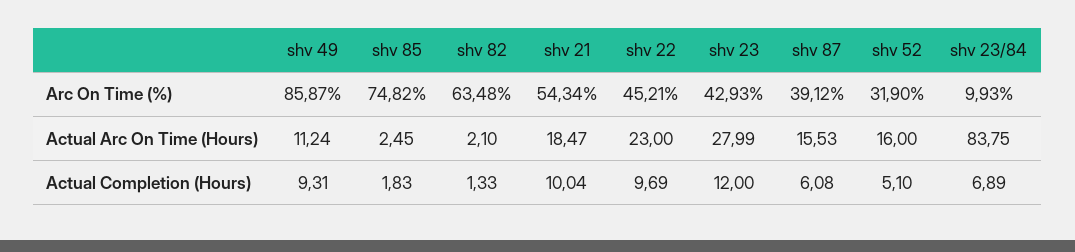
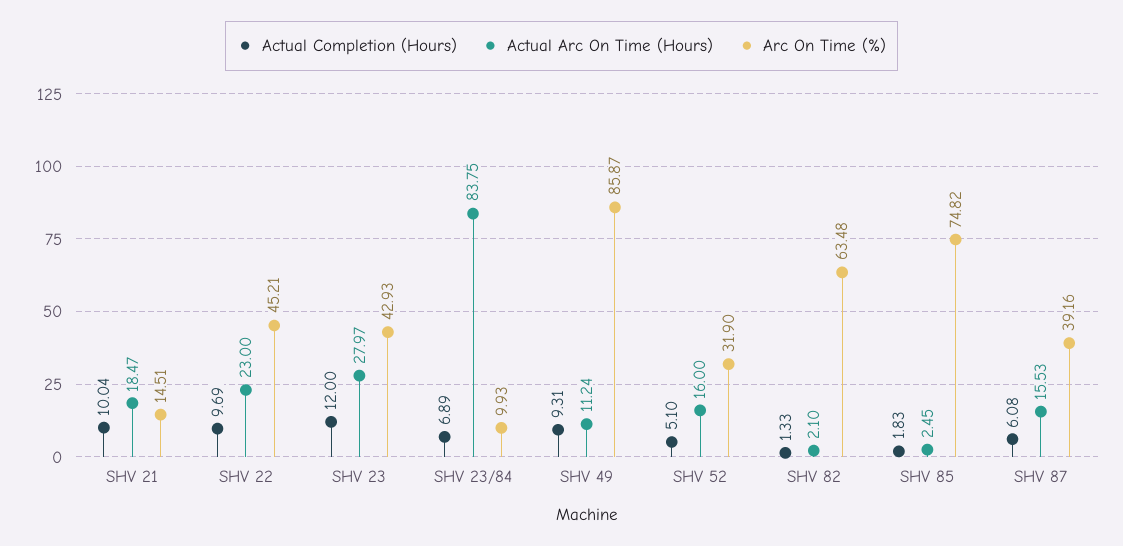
Arc On Time (%), shv 21: 54.34 -> 14.51
Arc On Time (%), shv 87: 39.12 -> 39.16
Actual Arc On Time (Hours), shv 23: 27.99 -> 27.97

